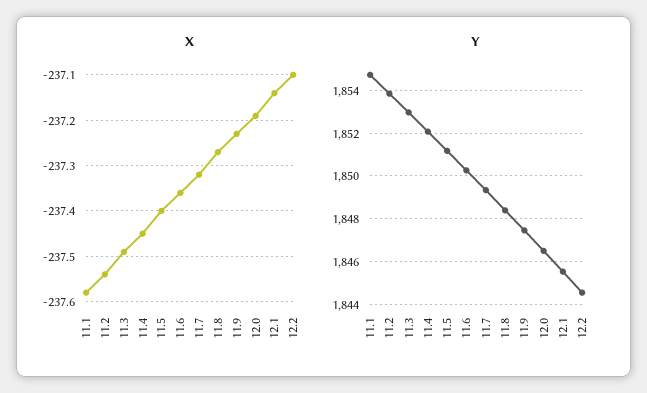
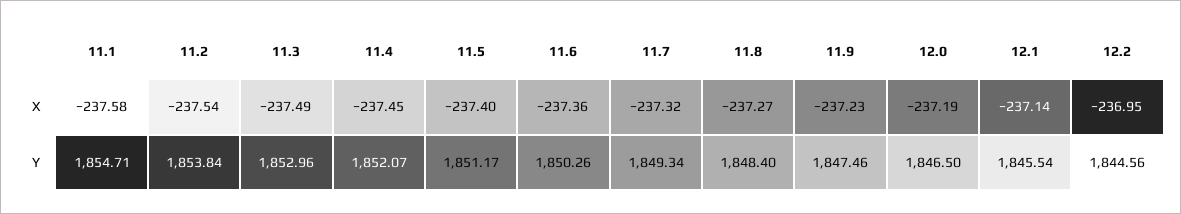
X, 12.2: -237.1 -> -236.95

